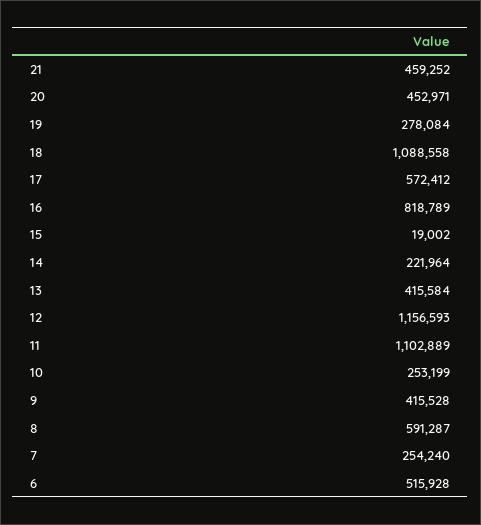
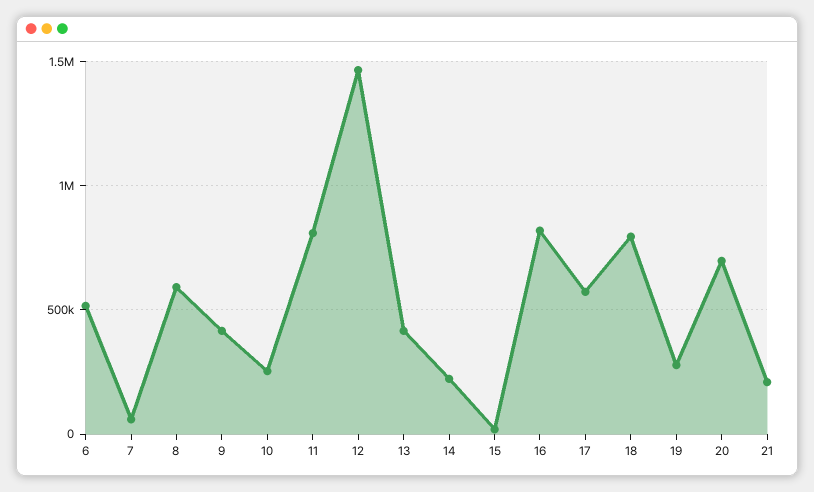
21: 459252 -> 200000
20: 452971 -> 700000
18: 1088558 -> 800000
12: 1156593 -> 1450000
11: 1102889 -> 800000
7: 254240 -> 50000

